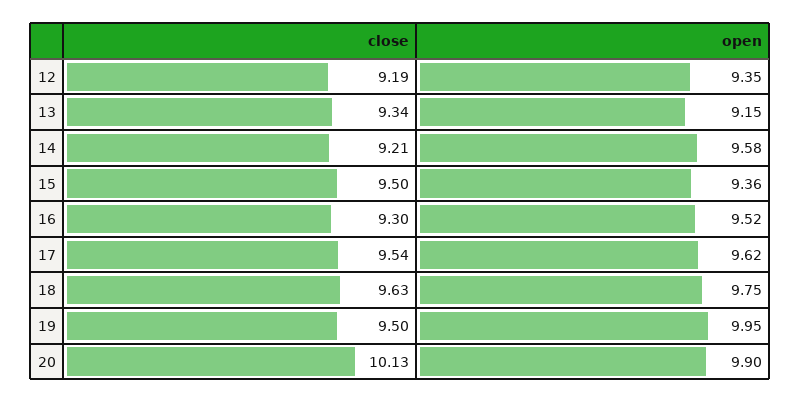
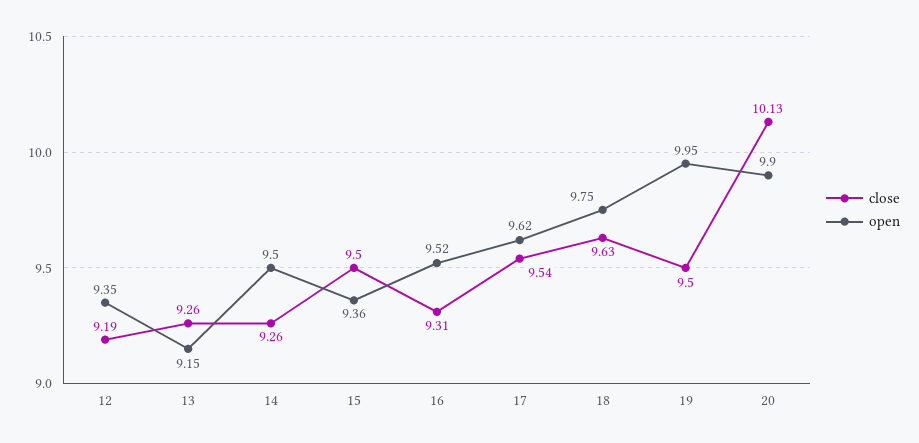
close, 13: 9.34 -> 9.26
close, 14: 9.21 -> 9.26
open, 14: 9.58 -> 9.5
close, 16: 9.3 -> 9.31

